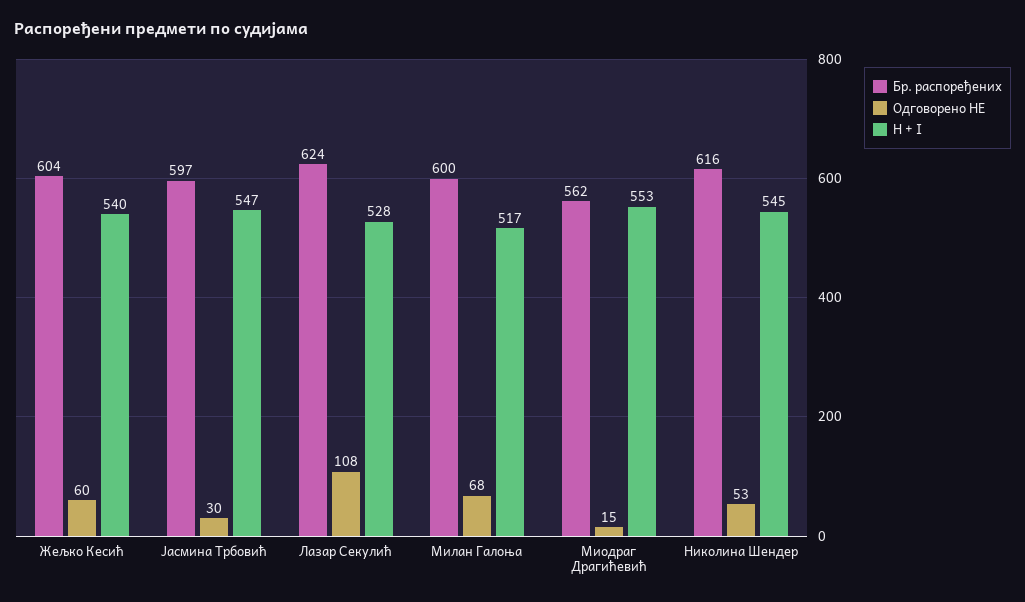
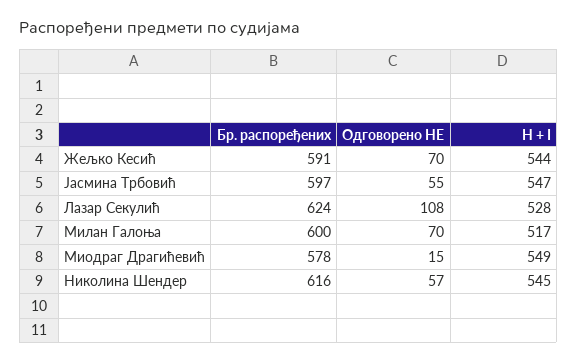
Бр. распоређених, Жељко Кесић: 604 -> 591
Одговорено НЕ, Жељко Кесић: 60 -> 70
H + I, Жељко Кесић: 540 -> 544
Одговорено НЕ, Јасмина Трбовић: 30 -> 55
Одговорено НЕ, Милан Галоња: 68 -> 70
Бр. распоређених, Миодраг Драгићевић: 562 -> 578
H + I, Миодраг Драгићевић: 553 -> 549
Одговорено НЕ, Николина Шендер: 53 -> 57

